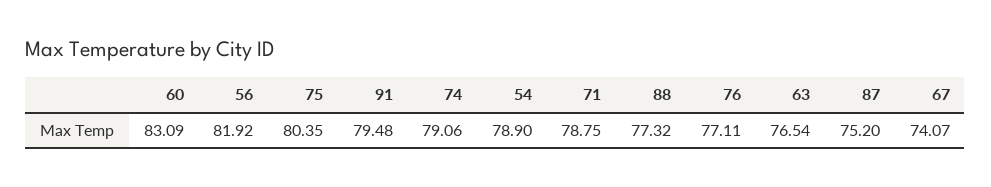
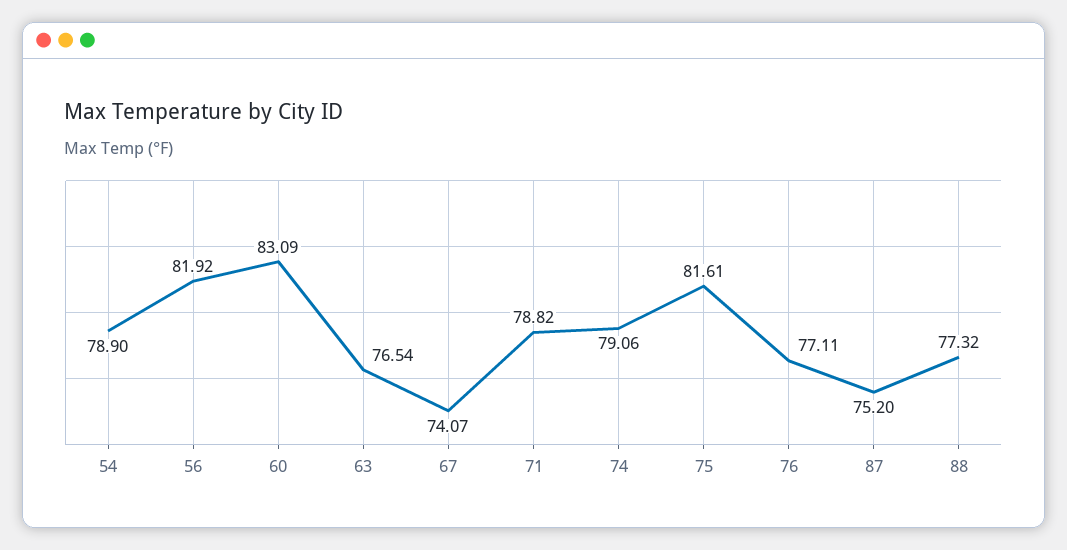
75: 80.35 -> 81.61
91: 79.48 -> none
71: 78.75 -> 78.82

